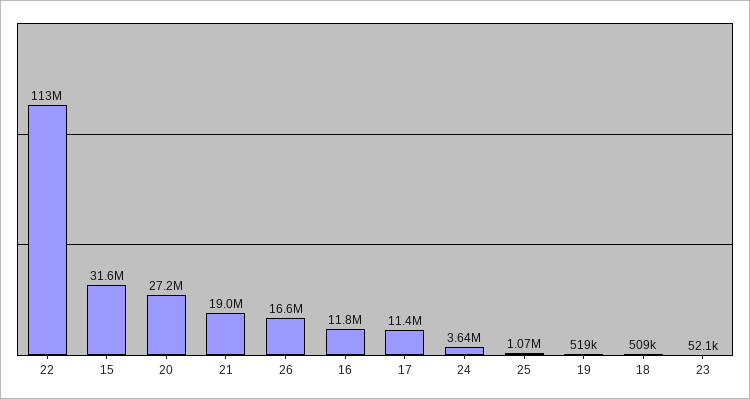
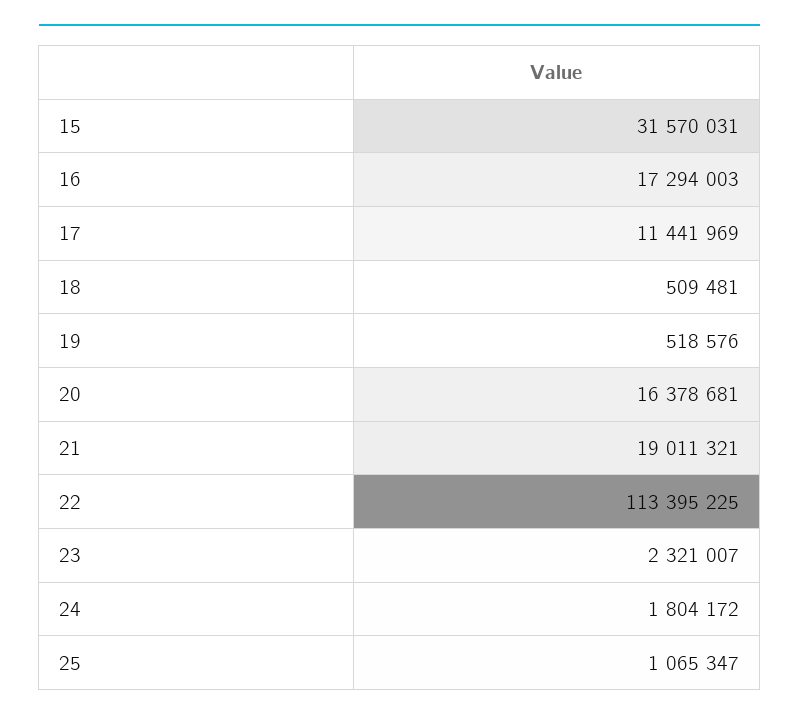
20: 27200000 -> 16378681
26: 16600000 -> none
16: 11800000 -> 17294003
24: 3640000 -> 1804172
23: 52100 -> 2321007

